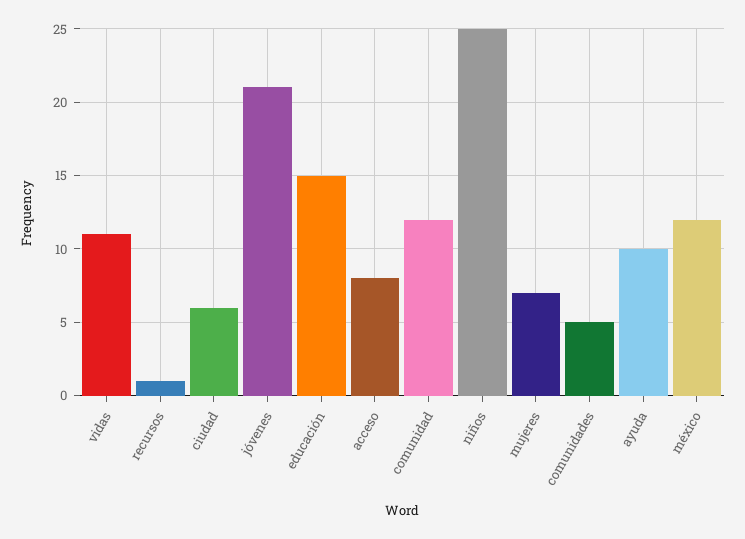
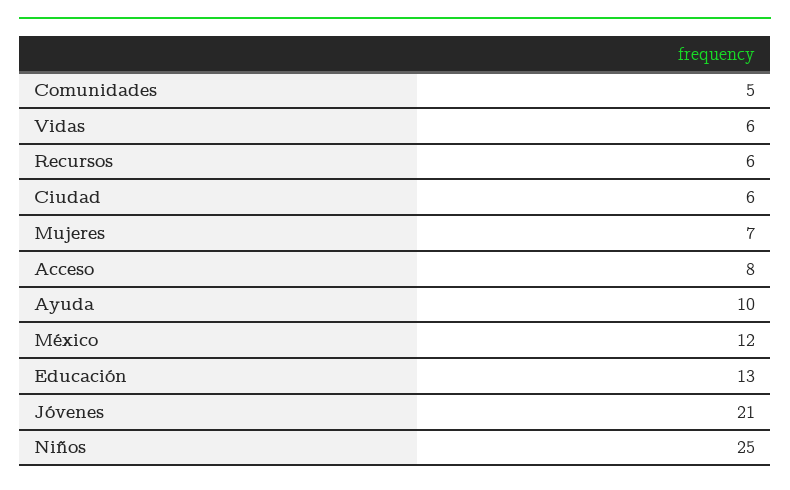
vidas: 11 -> 6
recursos: 1 -> 6
educación: 15 -> 13
comunidad: 12 -> none

